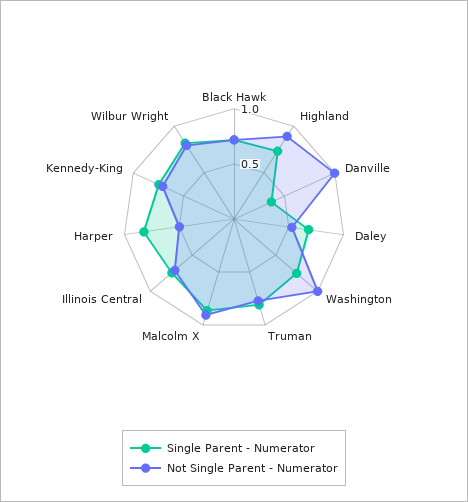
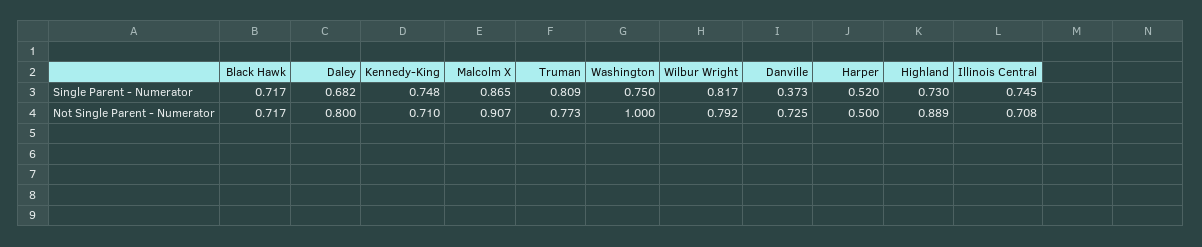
Not Single Parent - Numerator, Danville: 1 -> 0.725
Not Single Parent - Numerator, Daley: 0.5 -> 0.8
Single Parent - Numerator, Harper: 0.8 -> 0.52

